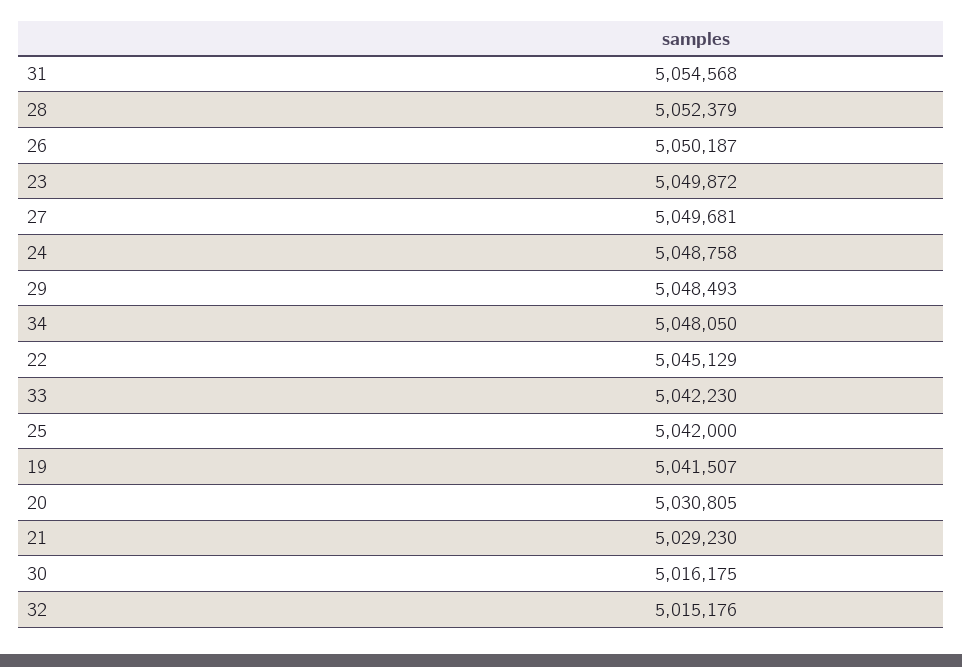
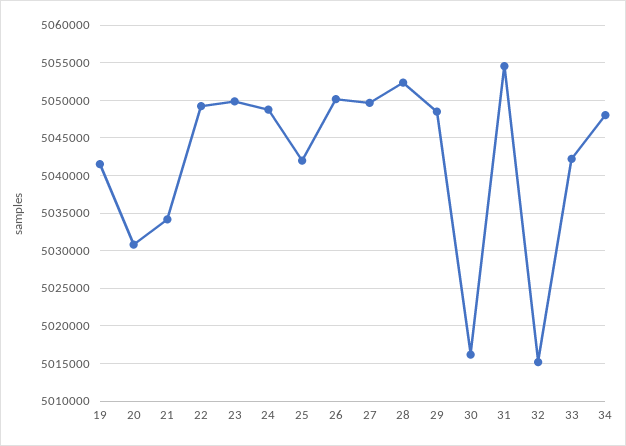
22: 5045129 -> 5049000
21: 5029230 -> 5034000

